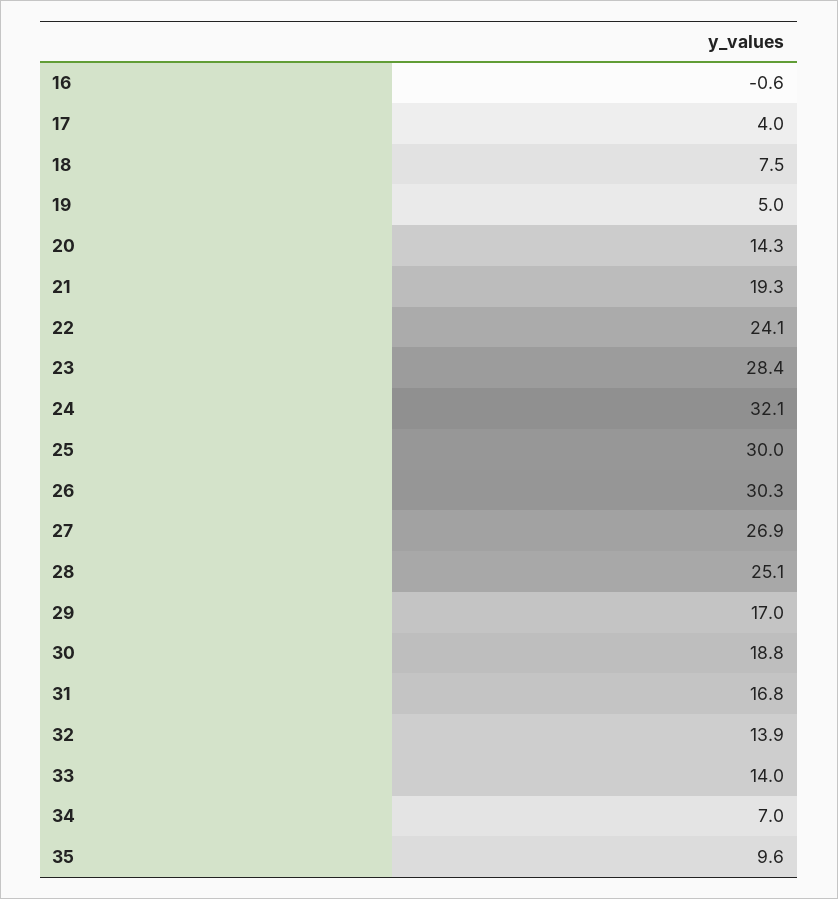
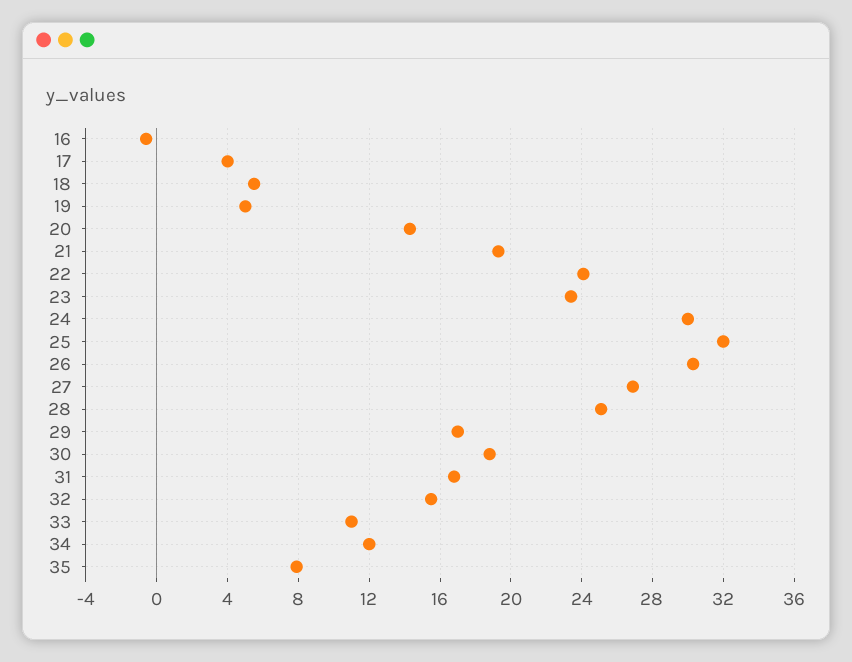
18: 7.5 -> 5.5
23: 28.4 -> 23.5
24: 32.1 -> 30
25: 30 -> 32
32: 13.9 -> 15.5
33: 14 -> 11
34: 7 -> 12
35: 9.6 -> 8

